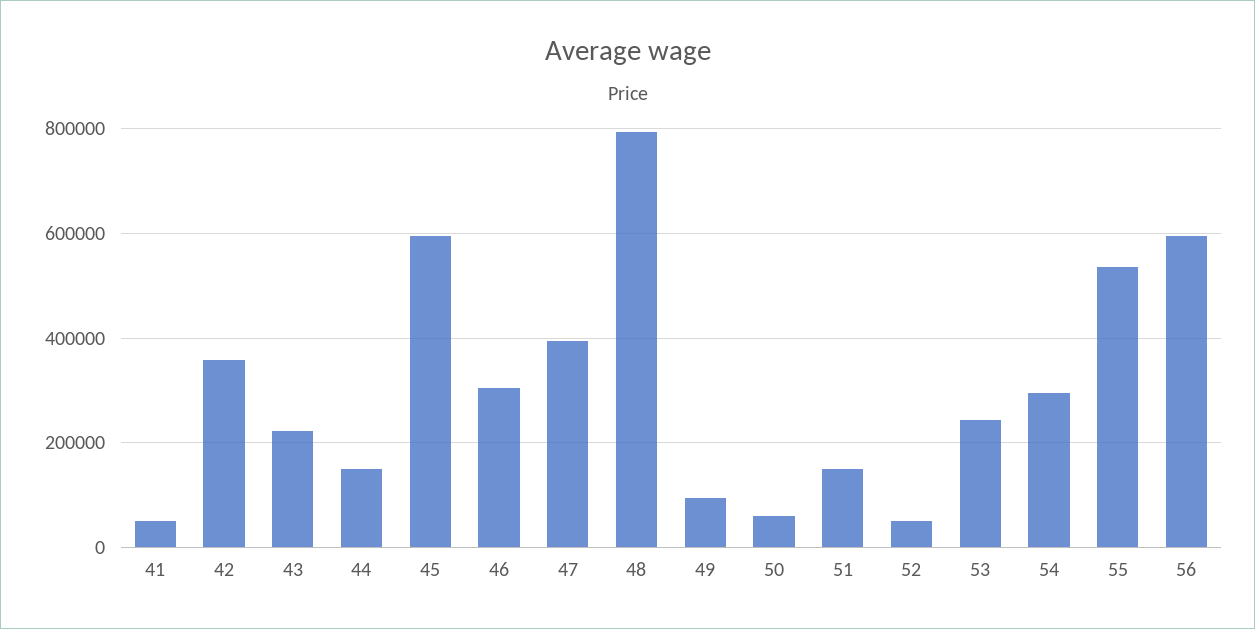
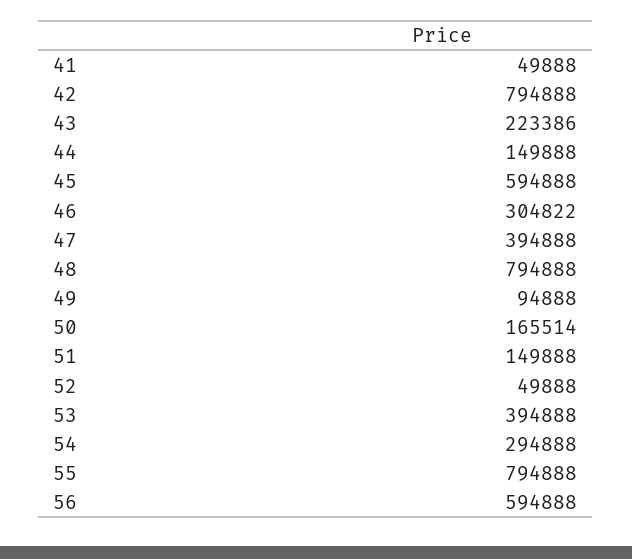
42: 360000 -> 794888
50: 60000 -> 165514
53: 240000 -> 394888
55: 540000 -> 794888

